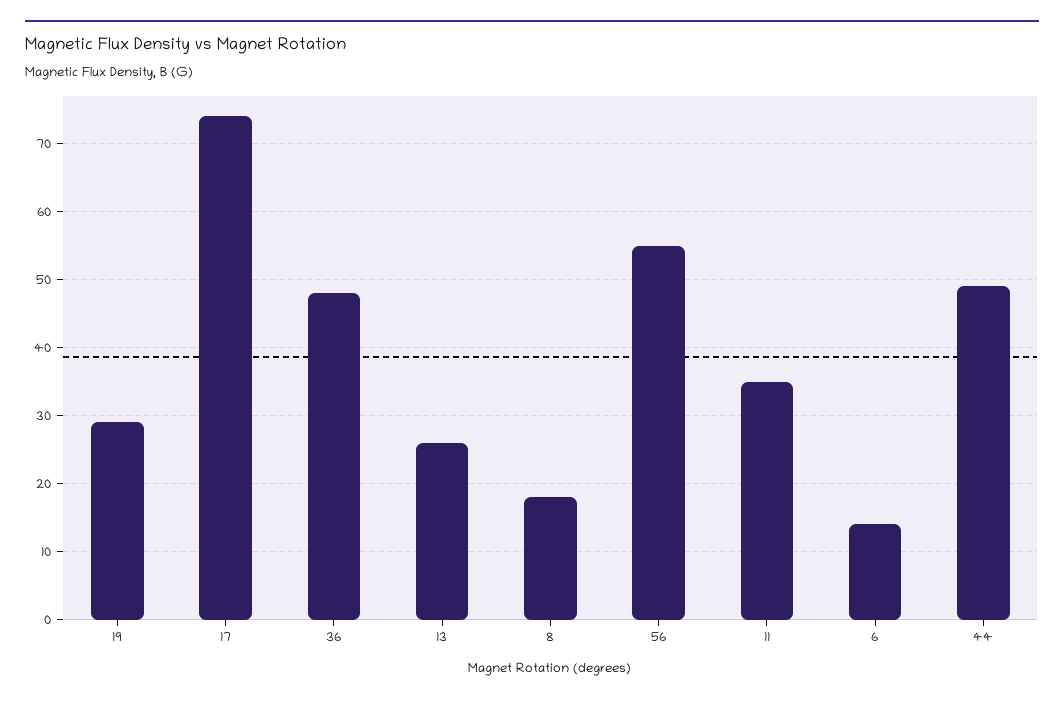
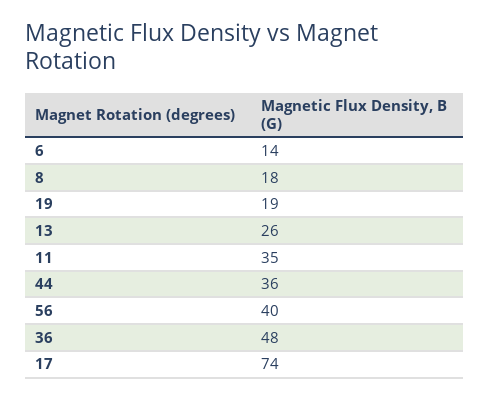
19: 29 -> 19
56: 55 -> 40
44: 49 -> 36

